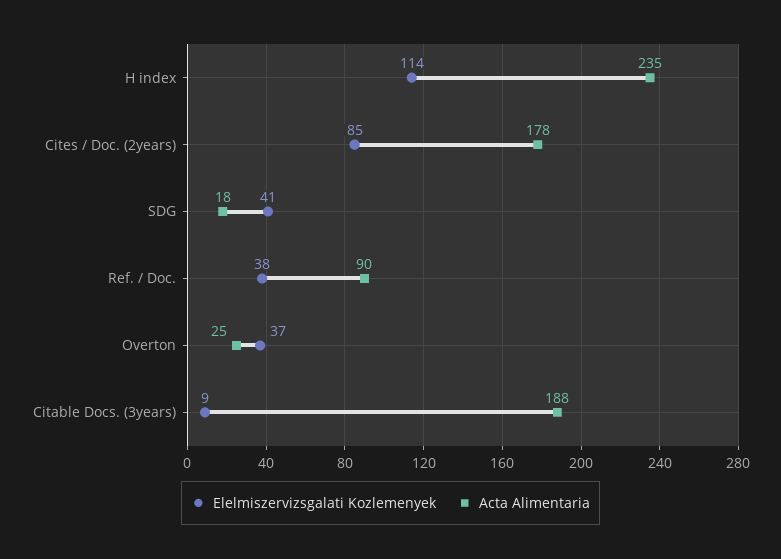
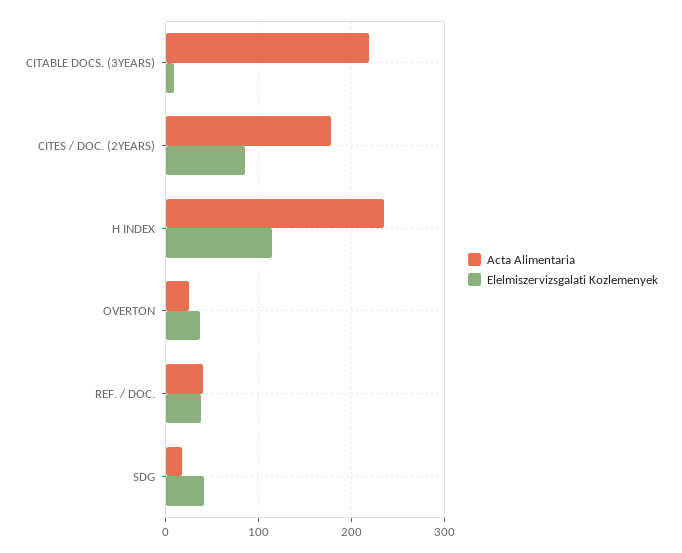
Acta Alimentaria, Ref. / Doc.: 90 -> 40
Acta Alimentaria, Citable Docs. (3years): 188 -> 220

